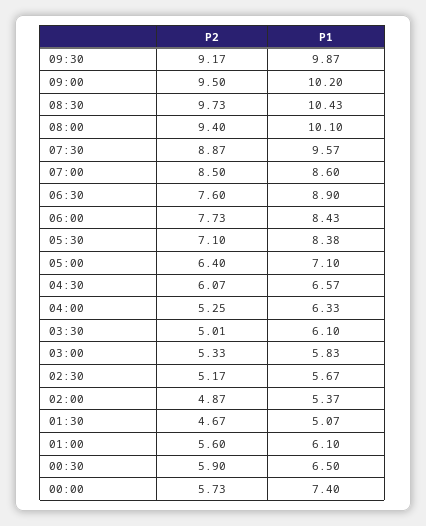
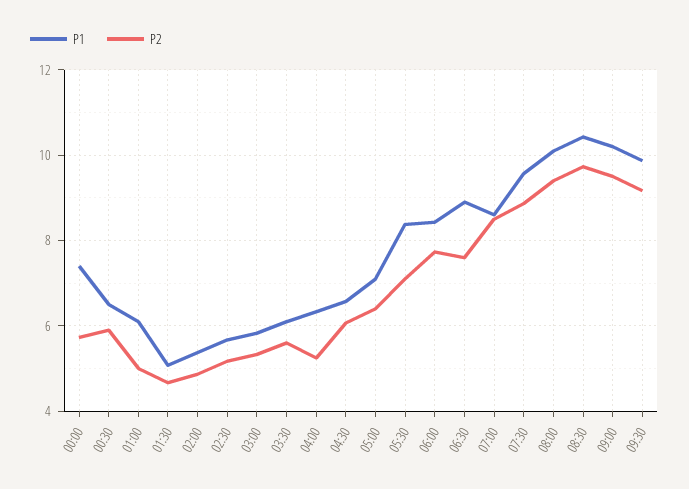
P2, 03:30: 5.01 -> 5.6
P2, 01:00: 5.6 -> 5

